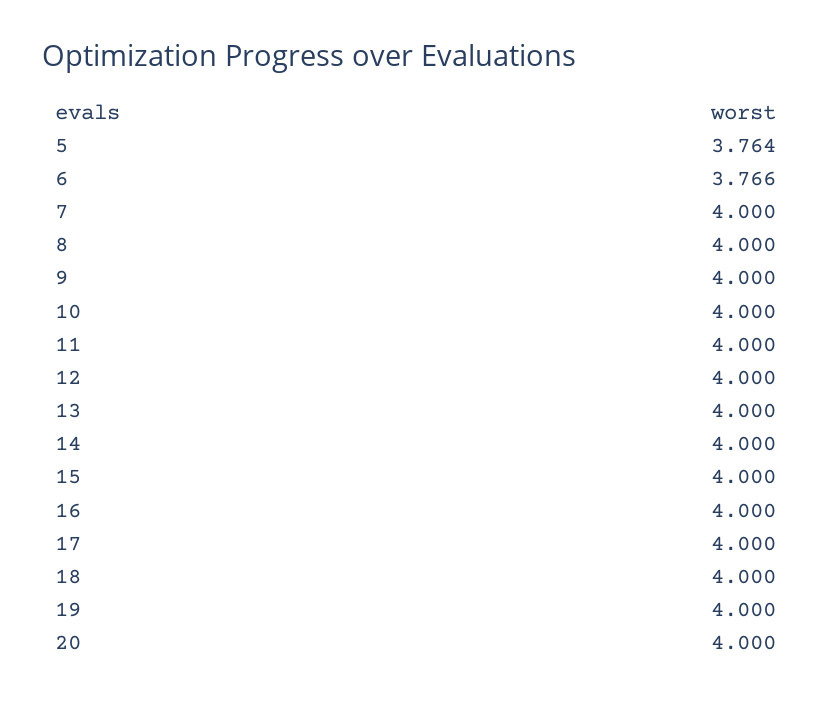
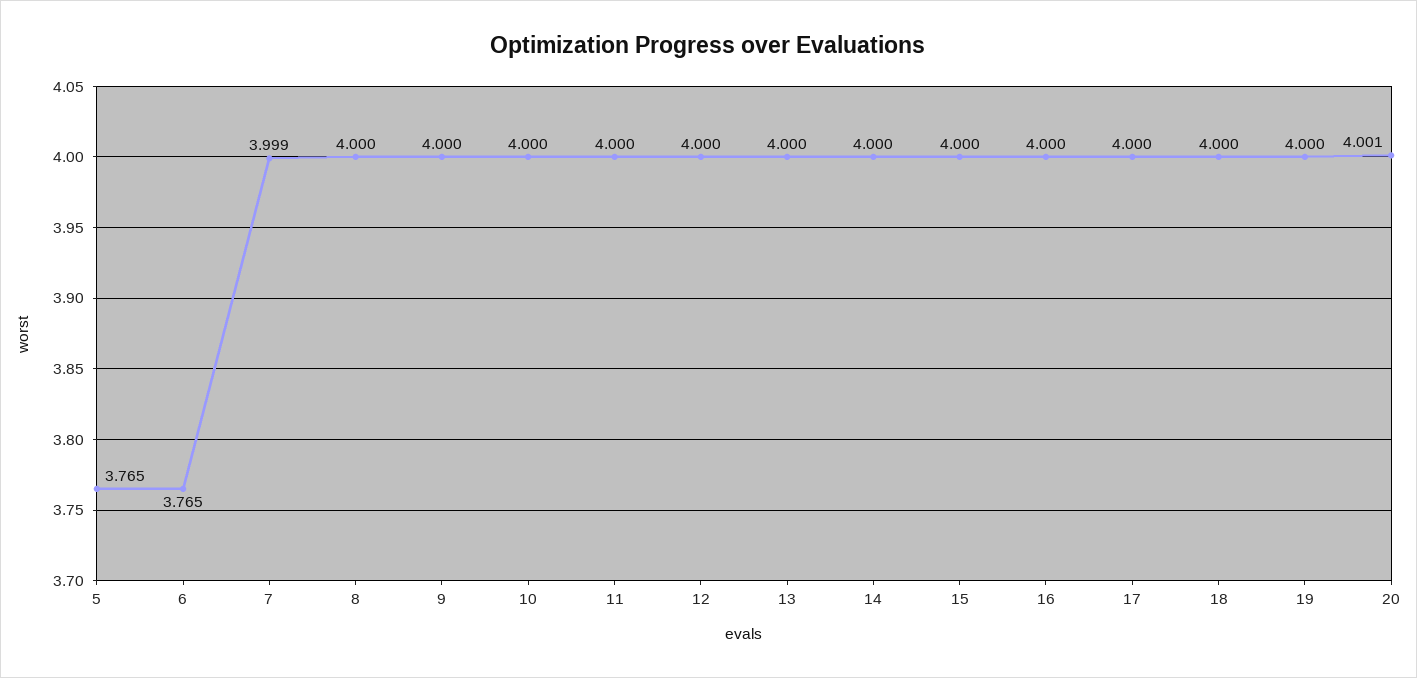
5: 3.764 -> 3.765
6: 3.766 -> 3.765
7: 4 -> 3.999
20: 4 -> 4.001

